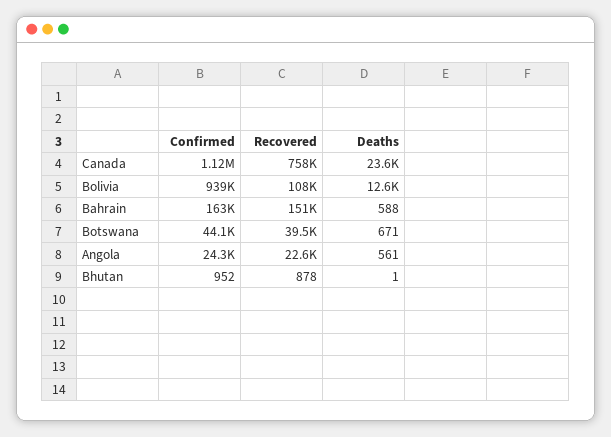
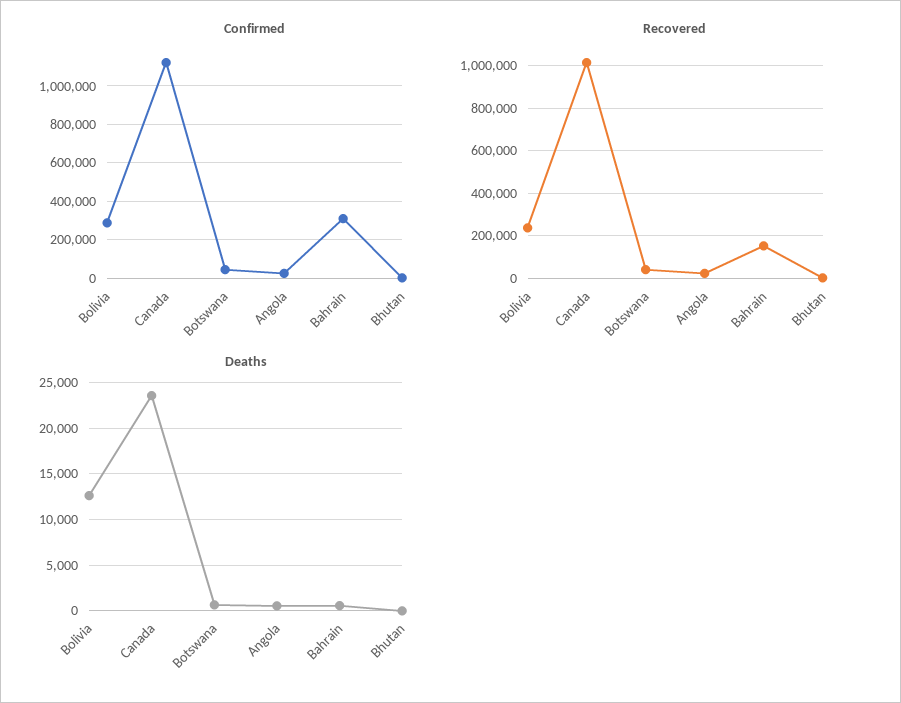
Recovered, Canada: 758000 -> 1000000
Confirmed, Bolivia: 939000 -> 300000
Recovered, Bolivia: 108000 -> 250000
Confirmed, Bahrain: 163000 -> 300000

